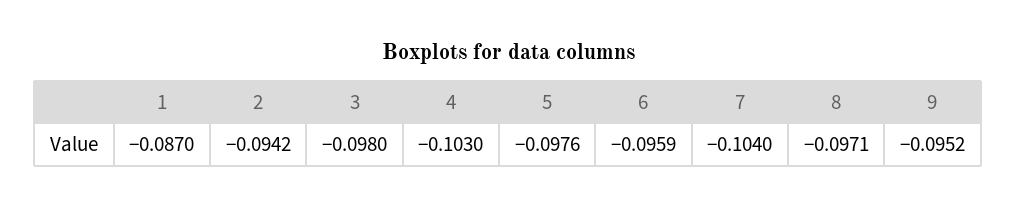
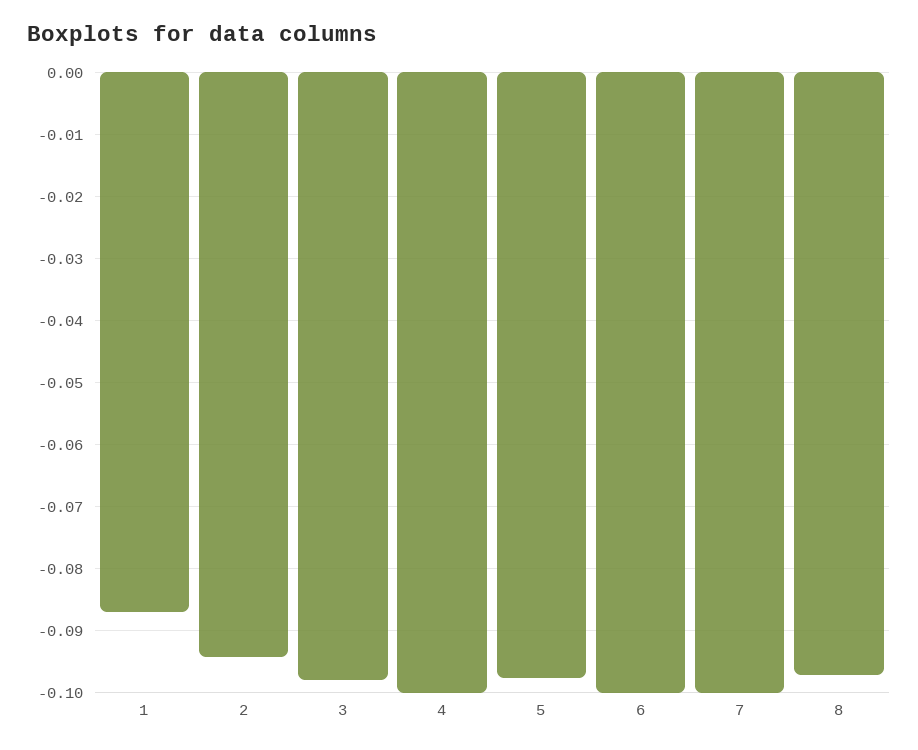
4: -0.103 -> -0.1
6: -0.0959 -> -0.1
7: -0.104 -> -0.1
9: -0.0952 -> none

